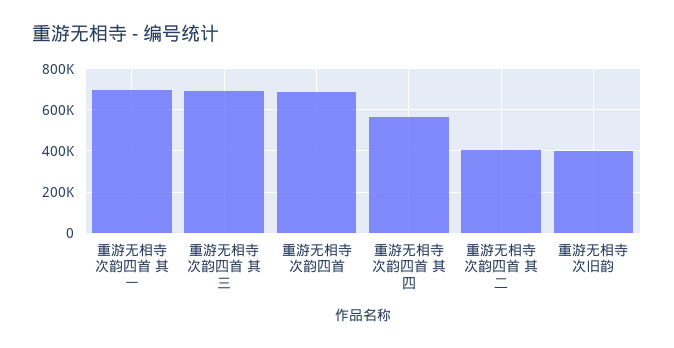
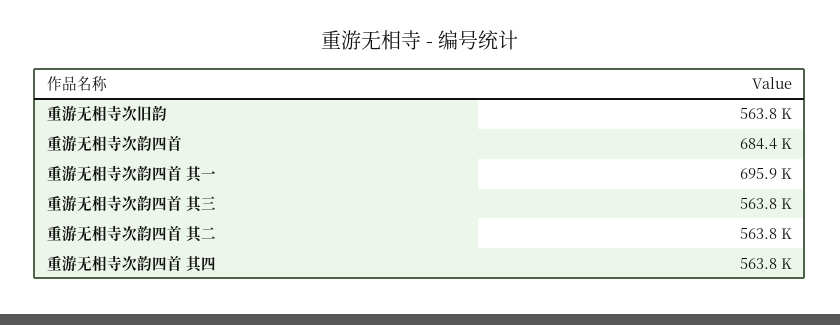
重游无相寺次韵四首 其三: 700000 -> 563800
重游无相寺次韵四首 其二: 400000 -> 563800
重游无相寺次旧韵: 400000 -> 563800

